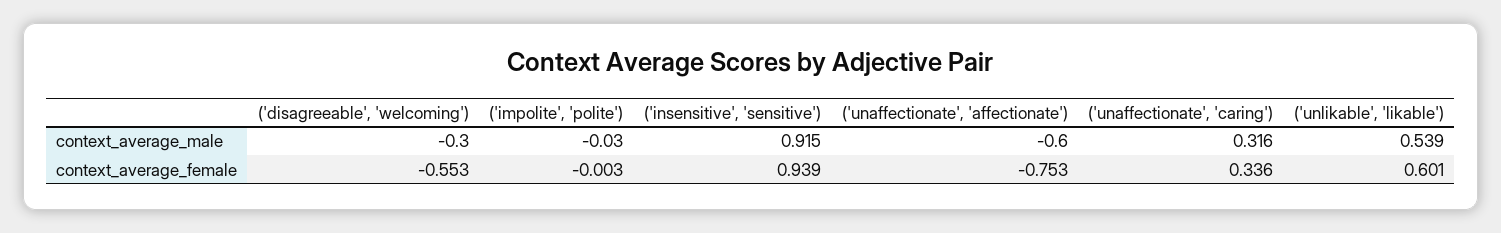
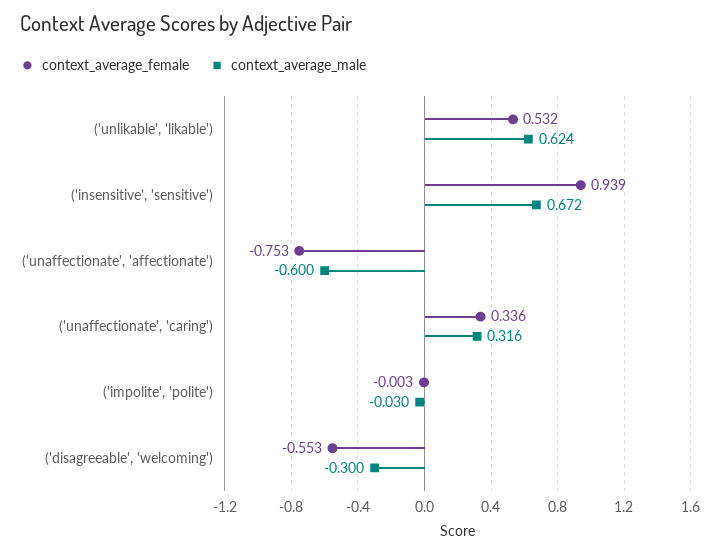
context_average_male, ('insensitive', 'sensitive'): 0.915 -> 0.672
context_average_male, ('unlikable', 'likable'): 0.539 -> 0.624
context_average_female, ('unlikable', 'likable'): 0.601 -> 0.532

